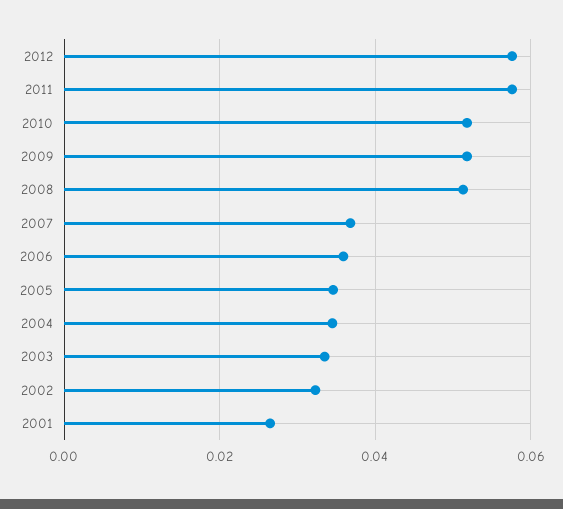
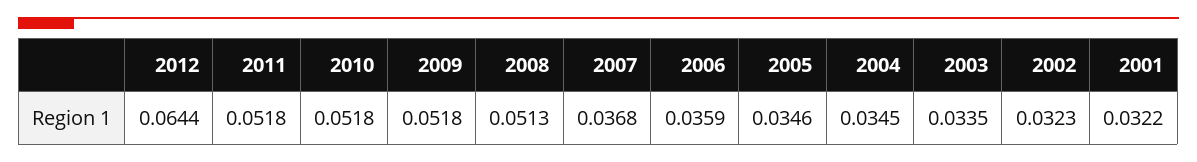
2012: 0.058 -> 0.0644
2011: 0.058 -> 0.0518
2001: 0.026 -> 0.0322

